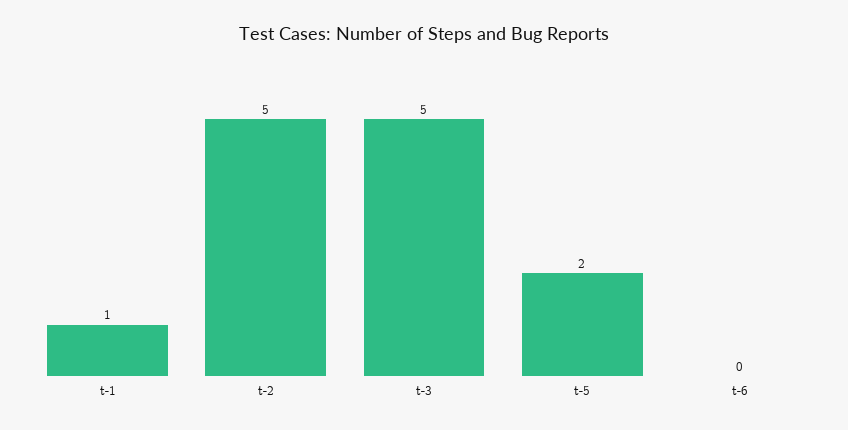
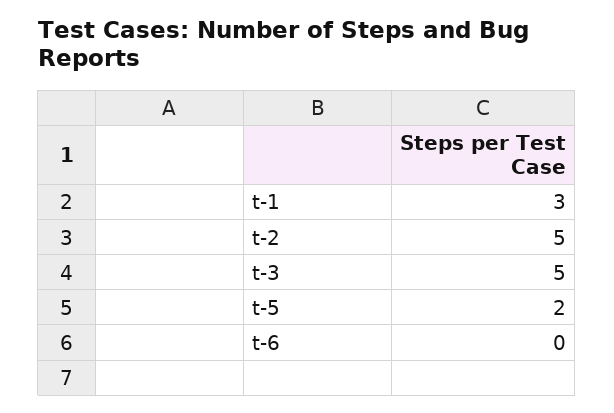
t-1: 1 -> 3

